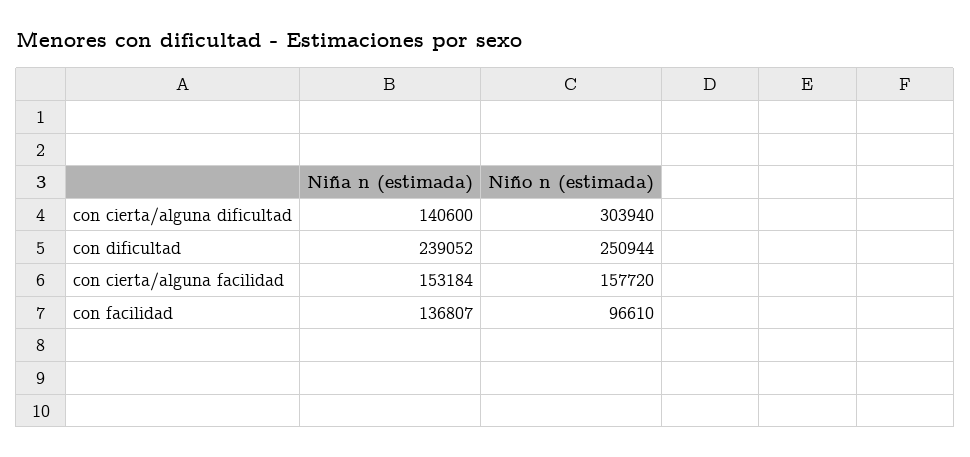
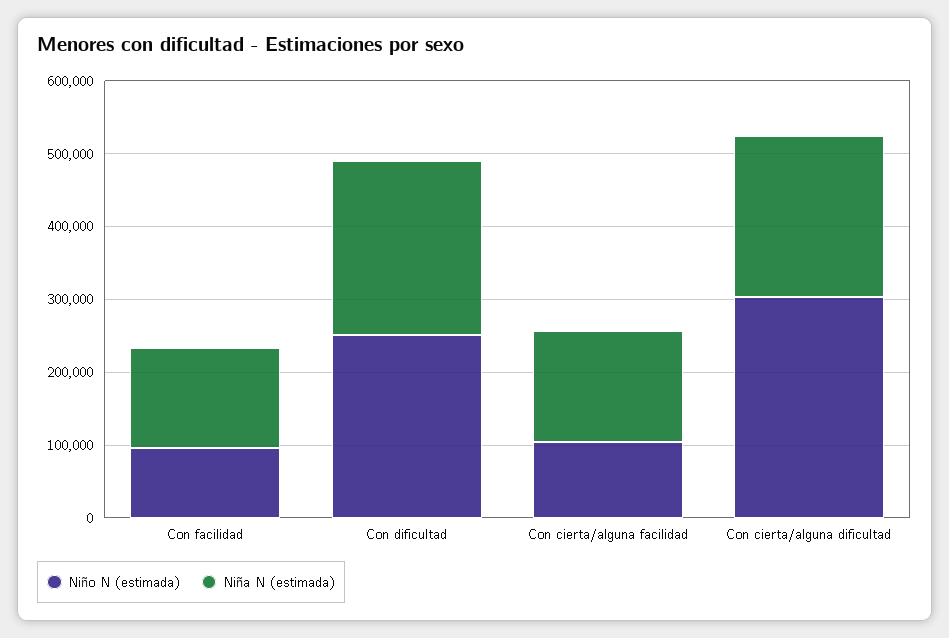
Niña n (estimada), con cierta/alguna dificultad: 140600 -> 220000
Niño n (estimada), con cierta/alguna facilidad: 157720 -> 100000

